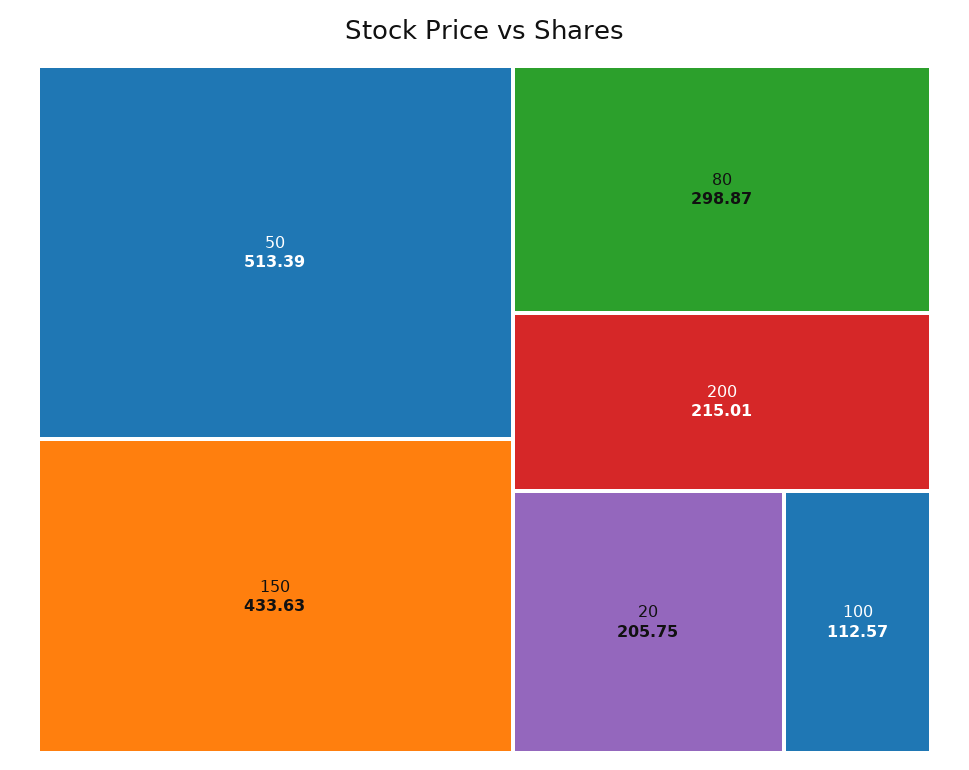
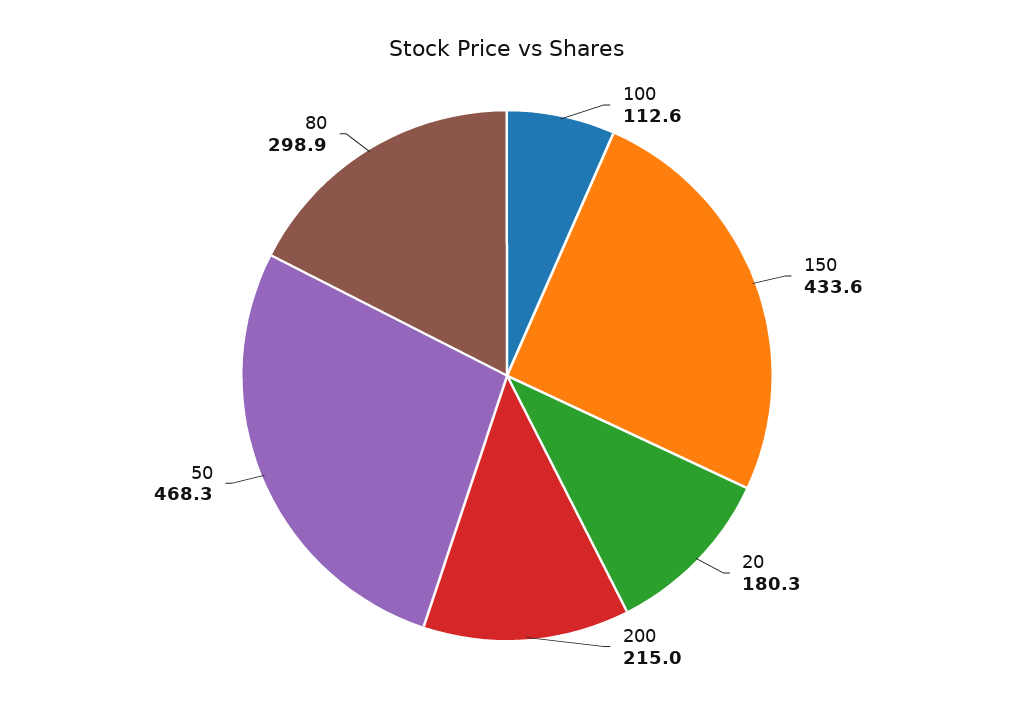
50: 513.39 -> 468.3
20: 205.75 -> 180.3

